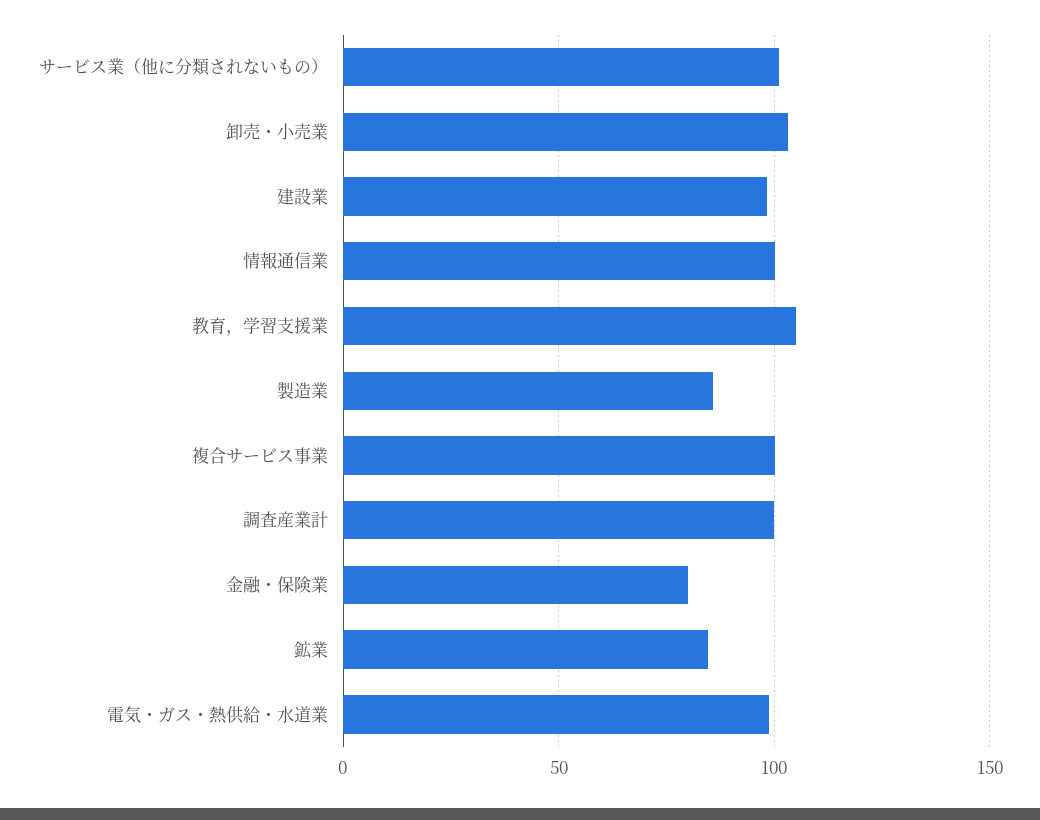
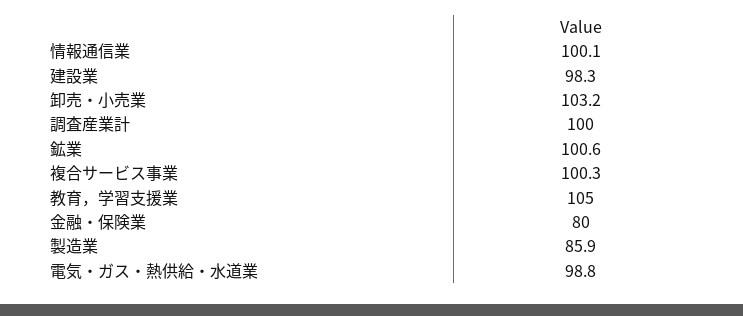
サービス業（他に分類されないもの）: 100 -> none
鉱業: 85 -> 100.6

